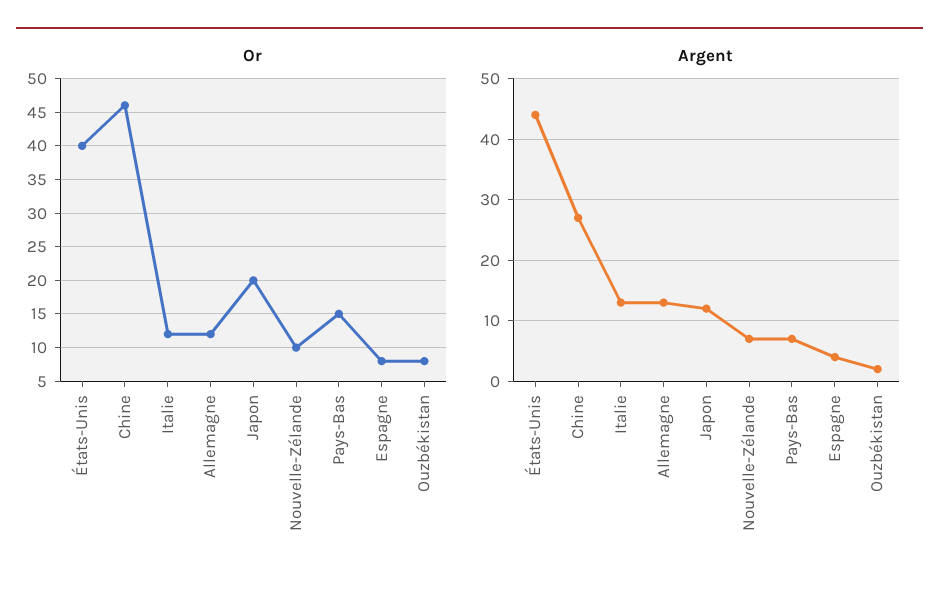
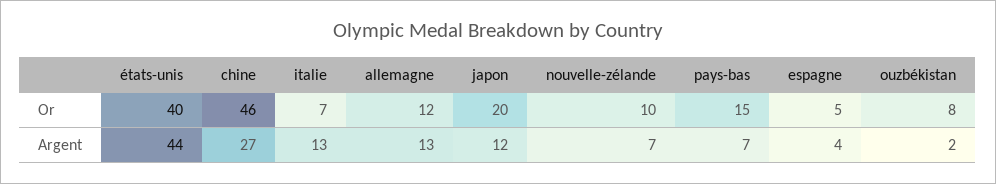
Or, Italie: 12 -> 7
Or, Espagne: 8 -> 5

